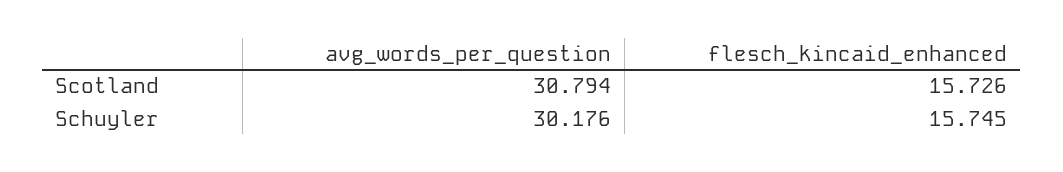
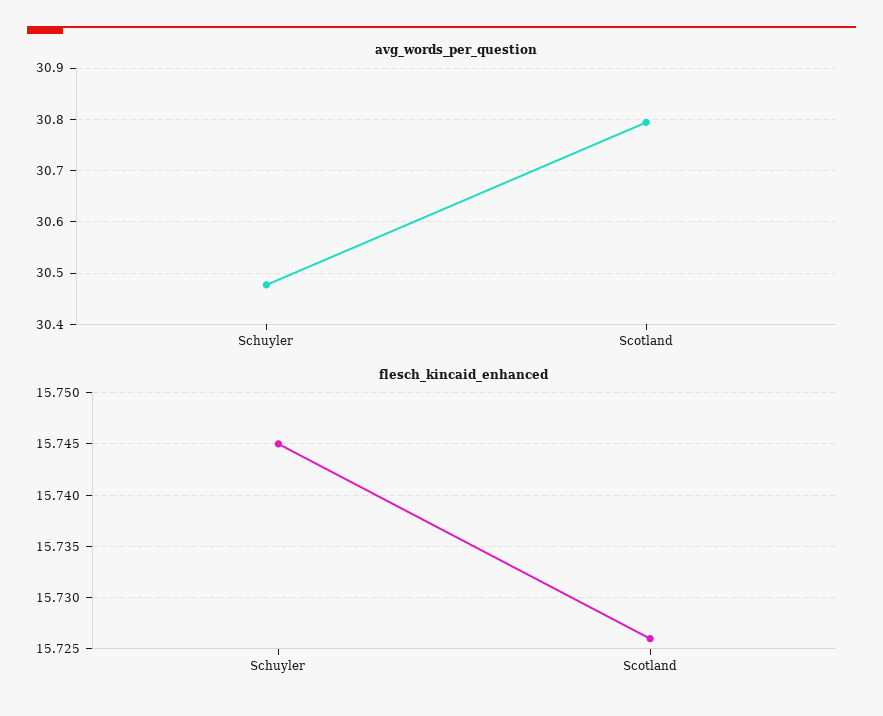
avg_words_per_question, Schuyler: 30.176 -> 30.48

